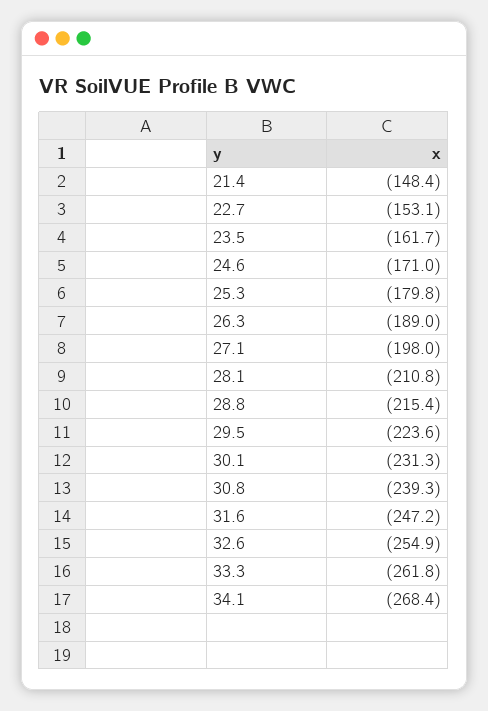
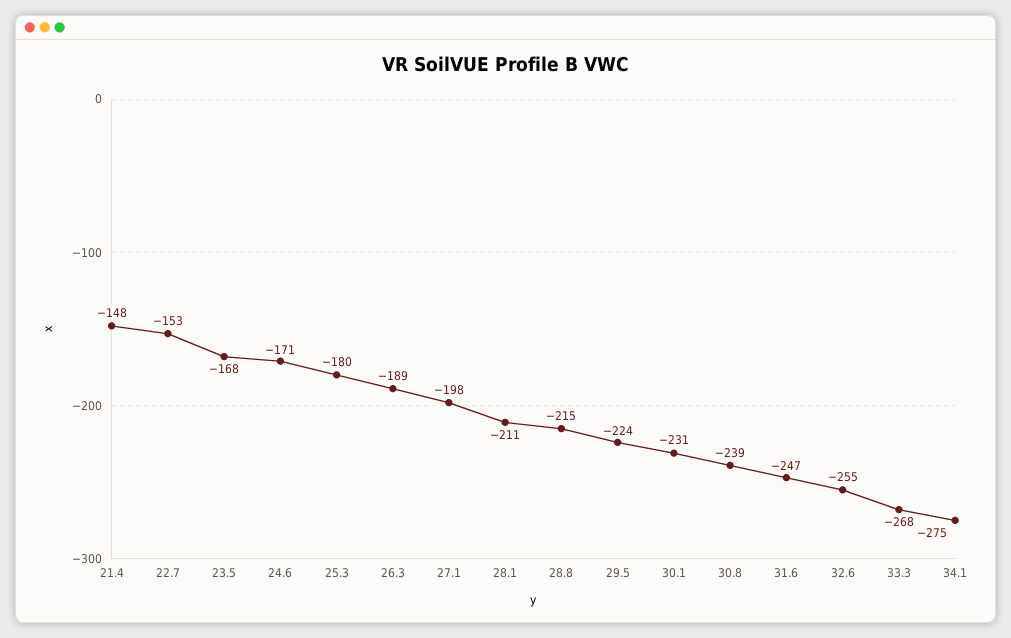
23.5: -161.7 -> -168
33.3: -261.8 -> -268
34.1: -268.4 -> -275

